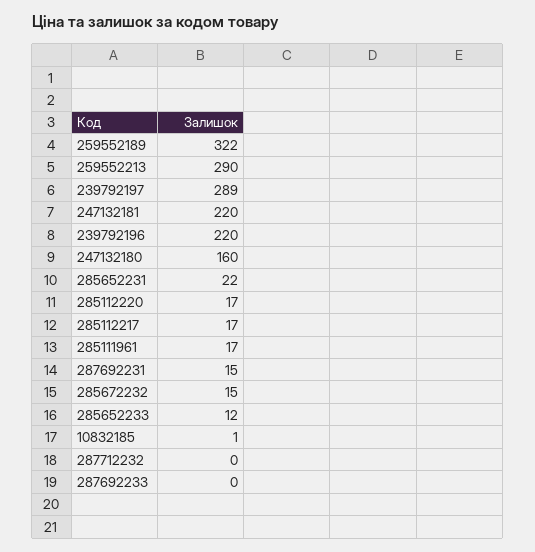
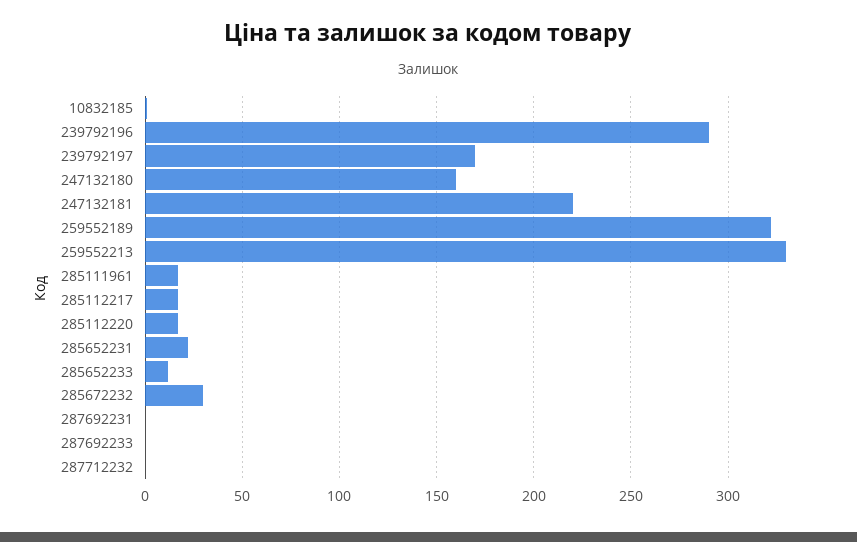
259552213: 290 -> 330
239792197: 289 -> 170
239792196: 220 -> 290
287692231: 15 -> 0
285672232: 15 -> 30

